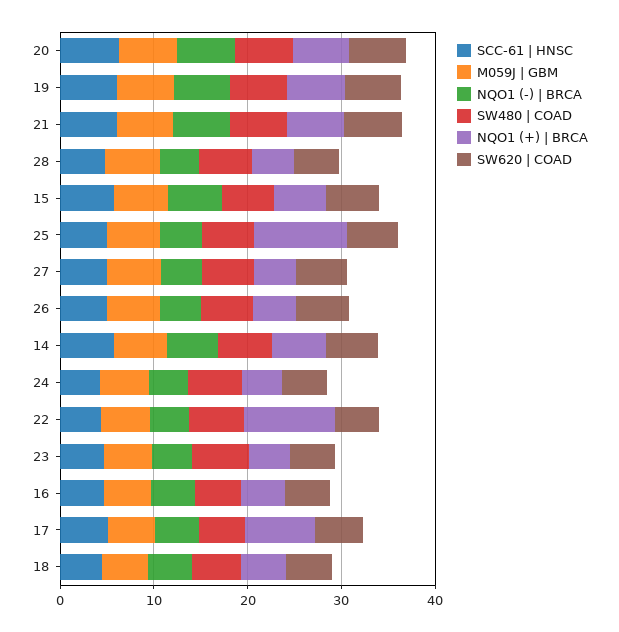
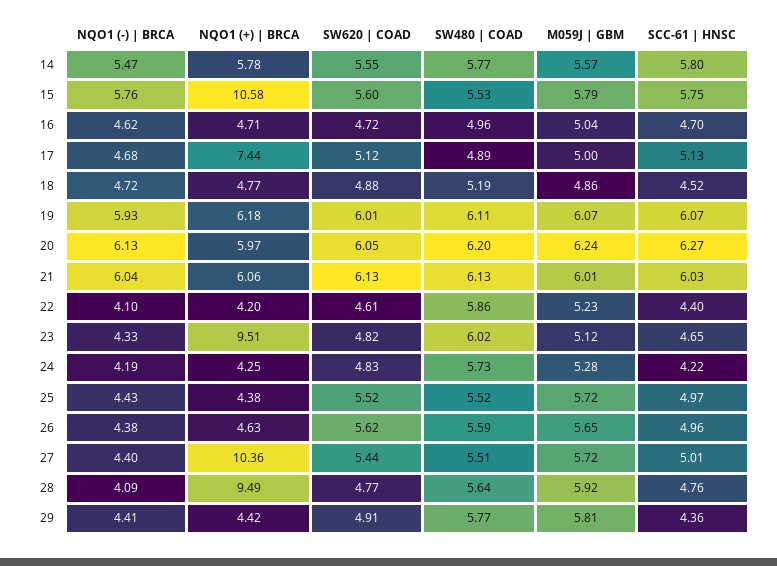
NQO1 (+) | BRCA, 28: 4 -> 9.49
NQO1 (+) | BRCA, 15: 6 -> 10.58
NQO1 (+) | BRCA, 25: 10 -> 4.38
NQO1 (+) | BRCA, 27: 4 -> 10.36
NQO1 (+) | BRCA, 22: 10 -> 4.2
NQO1 (+) | BRCA, 23: 4 -> 9.51
NQO1 (-) | BRCA, 29: none -> 4.41
NQO1 (+) | BRCA, 29: none -> 4.42
SW620 | COAD, 29: none -> 4.91
SW480 | COAD, 29: none -> 5.77
M059J | GBM, 29: none -> 5.81
SCC-61 | HNSC, 29: none -> 4.36

